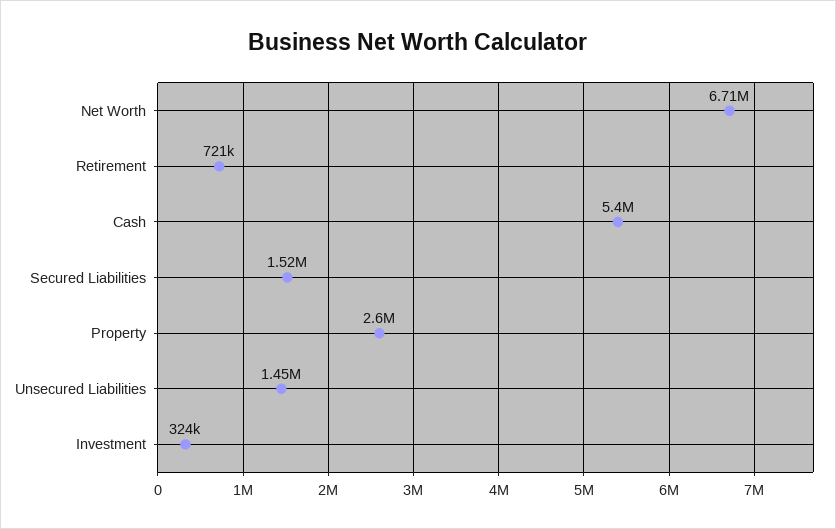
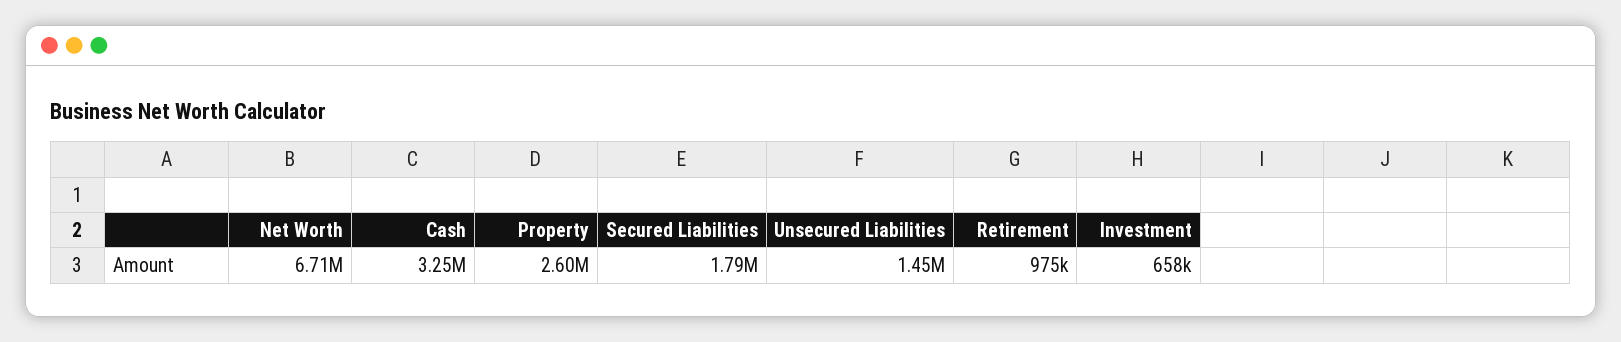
Retirement: 721000 -> 975000
Cash: 5400000 -> 3250000
Secured Liabilities: 1520000 -> 1790000
Investment: 324000 -> 658000

